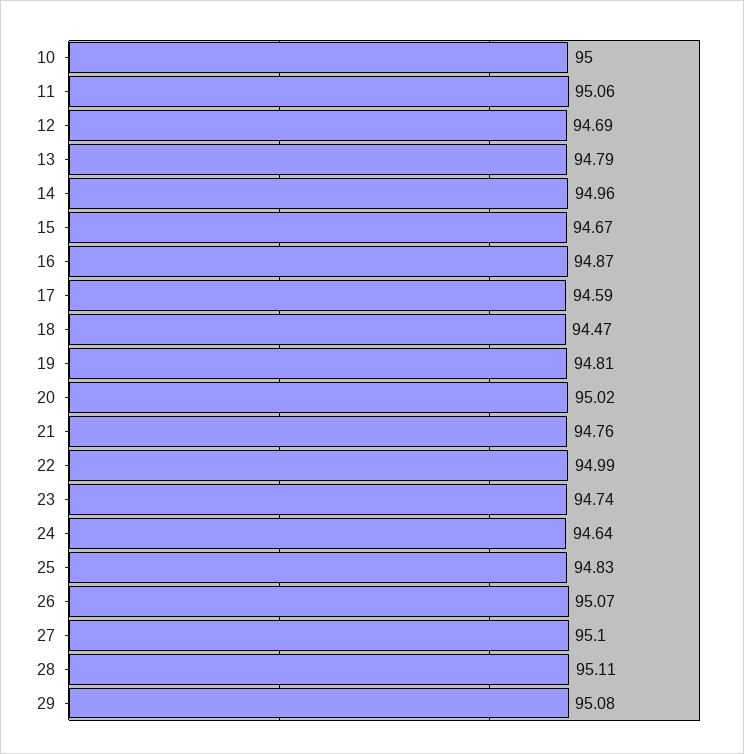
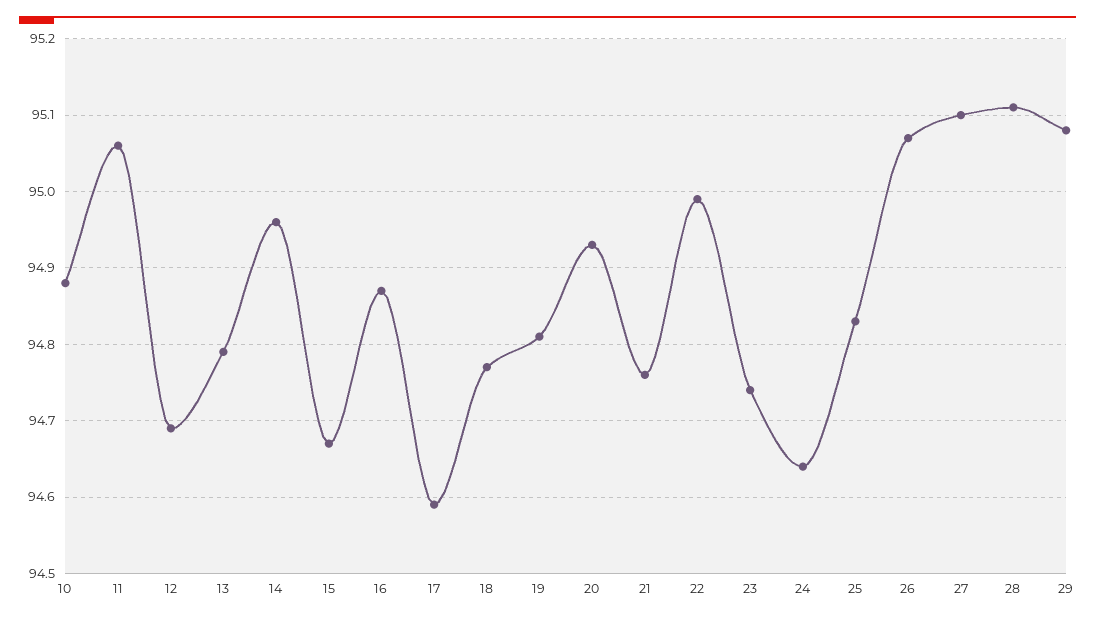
10: 95 -> 94.88
18: 94.47 -> 94.77
20: 95.02 -> 94.93

